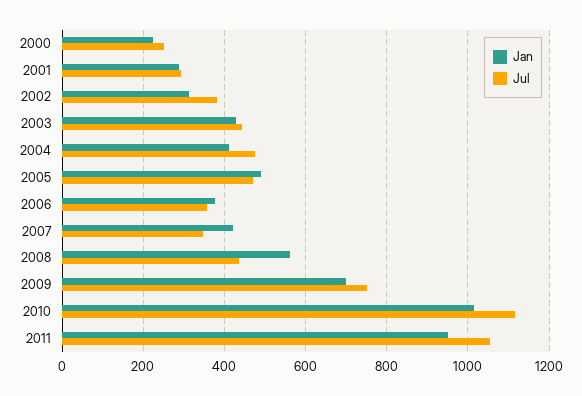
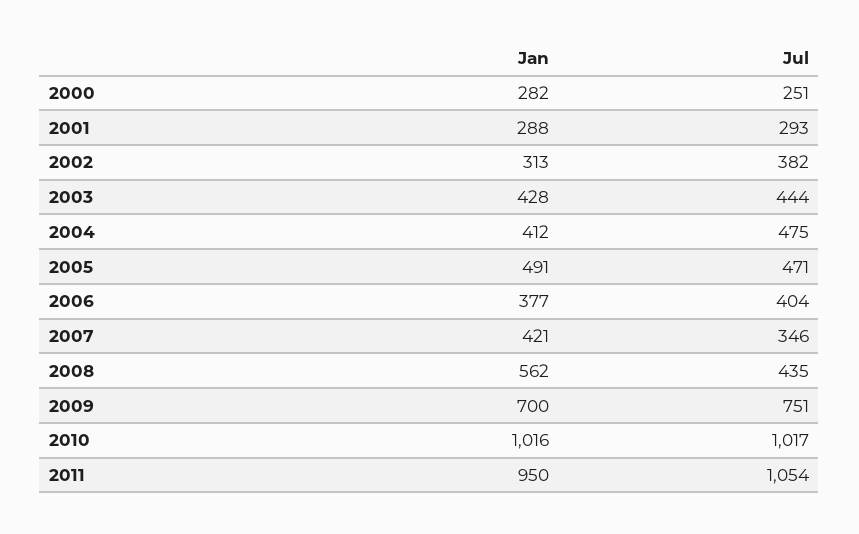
Jan, 2000: 220 -> 282
Jul, 2006: 360 -> 404
Jul, 2010: 1120 -> 1017

